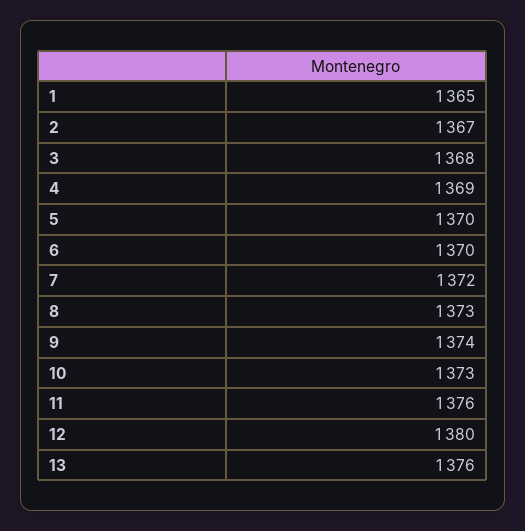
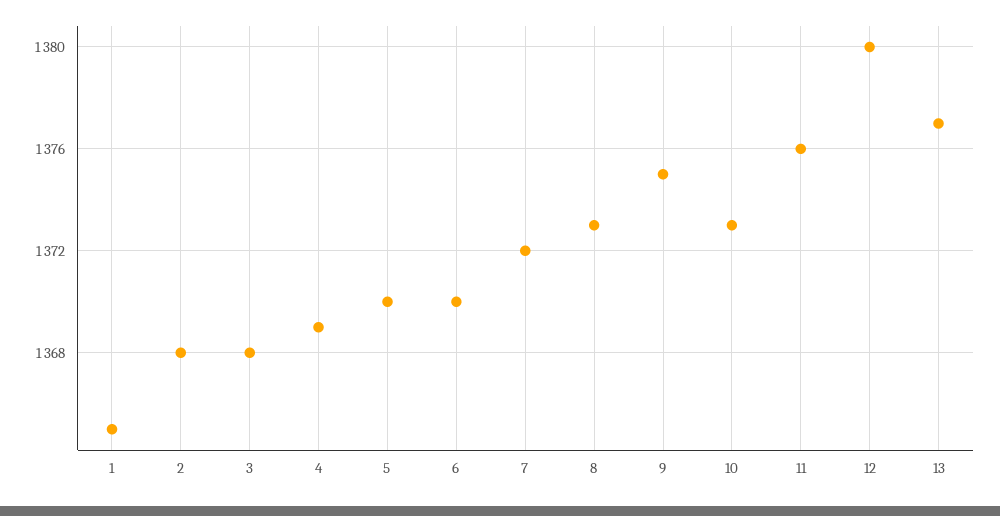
2: 1367 -> 1368
9: 1374 -> 1375
13: 1376 -> 1377

